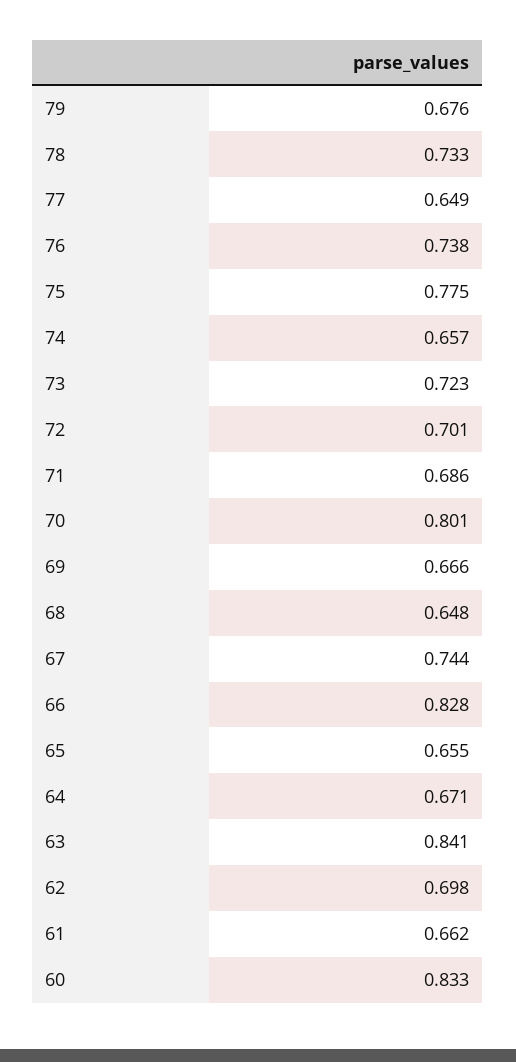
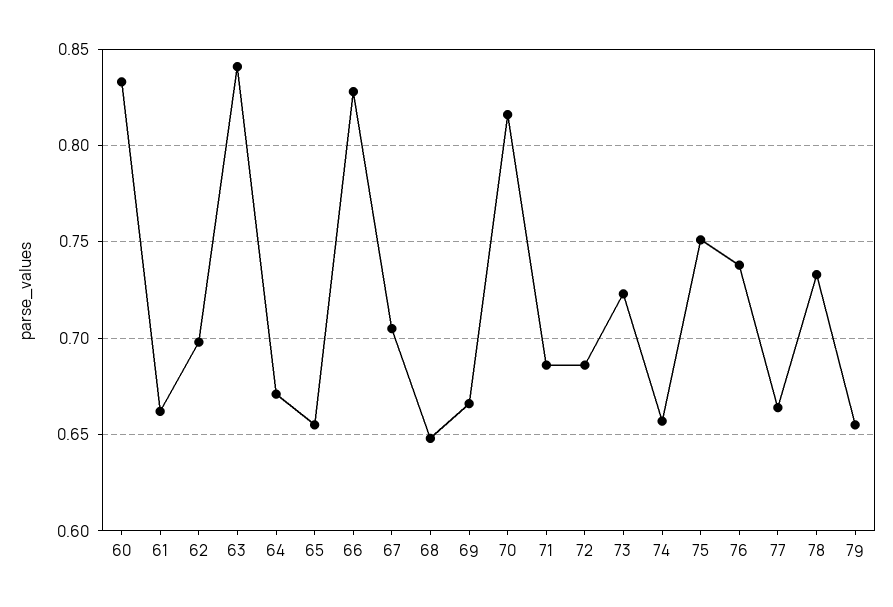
79: 0.676 -> 0.655
77: 0.649 -> 0.665
75: 0.775 -> 0.75
72: 0.701 -> 0.685
70: 0.801 -> 0.815
67: 0.744 -> 0.705

